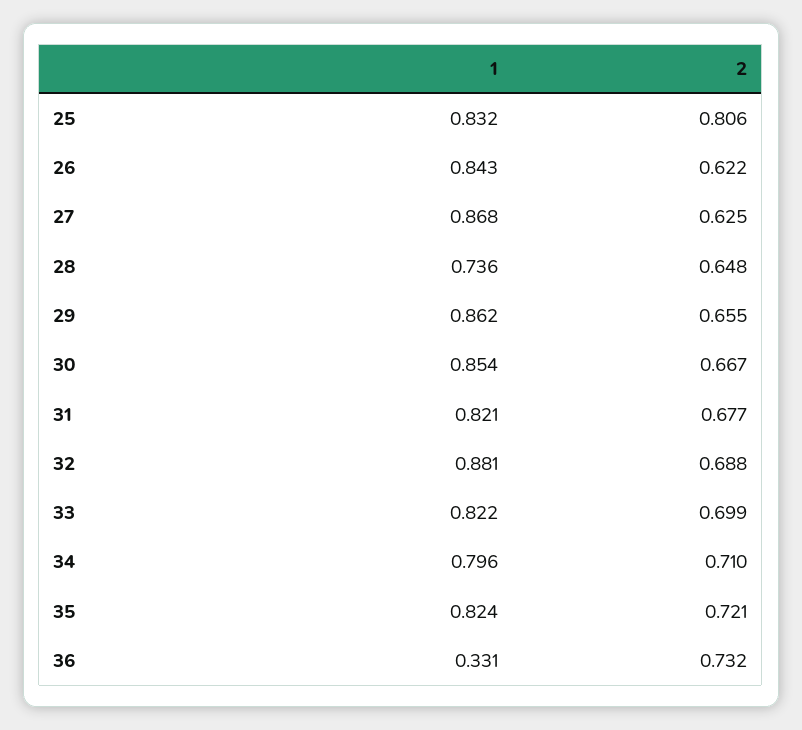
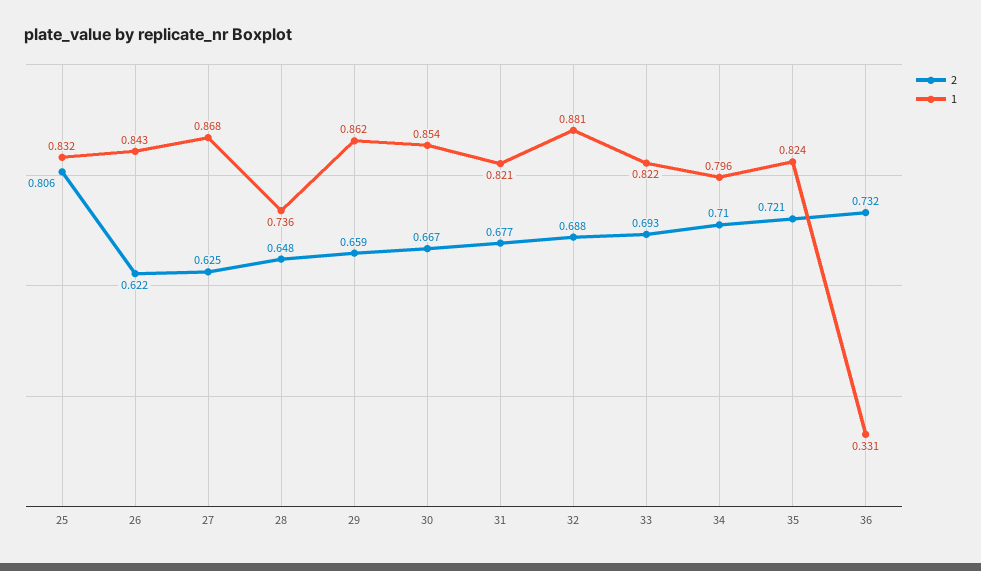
2, 29: 0.655 -> 0.659
2, 33: 0.699 -> 0.693

